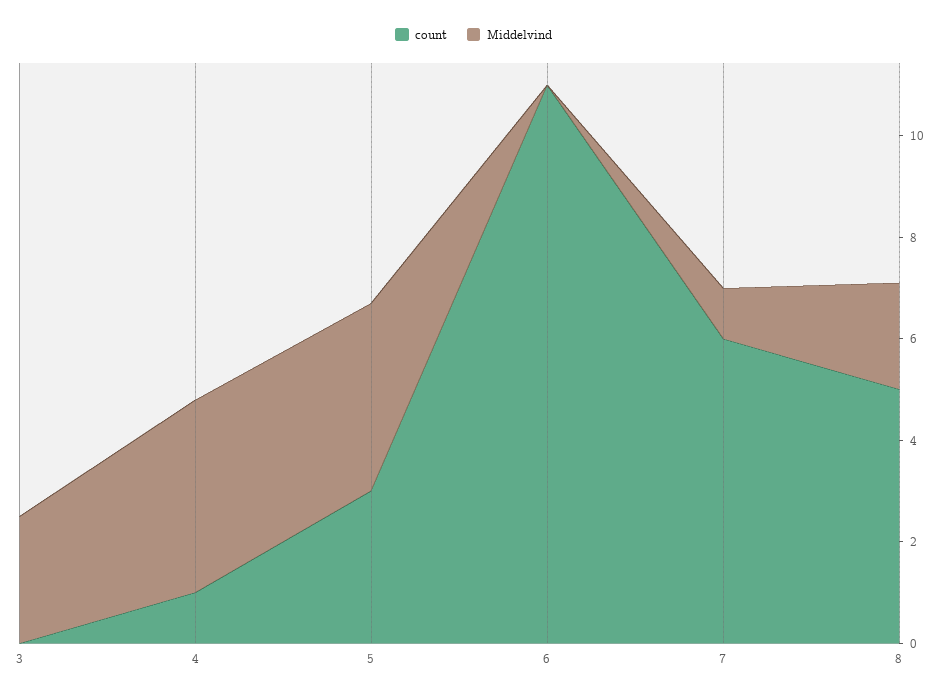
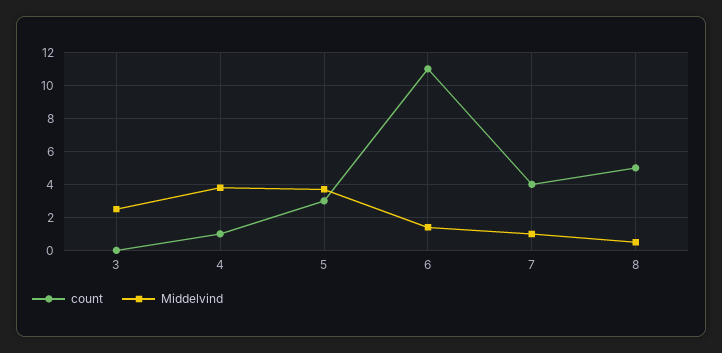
Middelvind, 6: 0 -> 1.5
count, 7: 6 -> 4
Middelvind, 8: 2 -> 0.5

